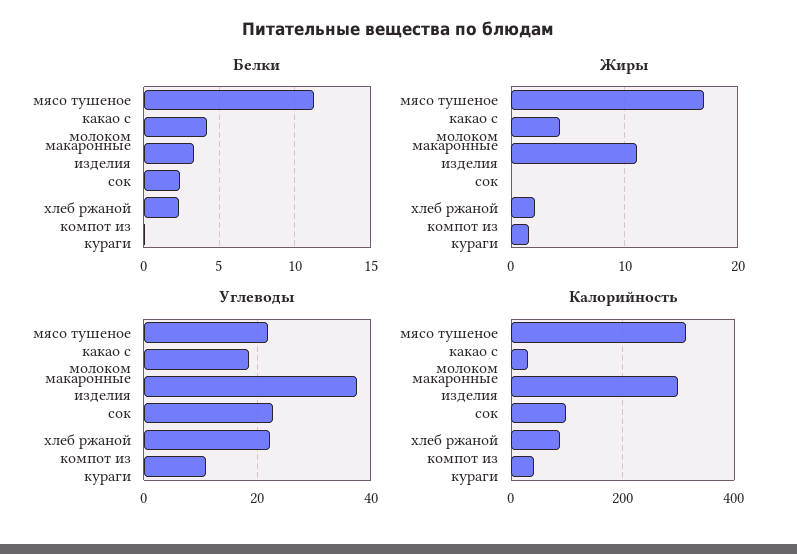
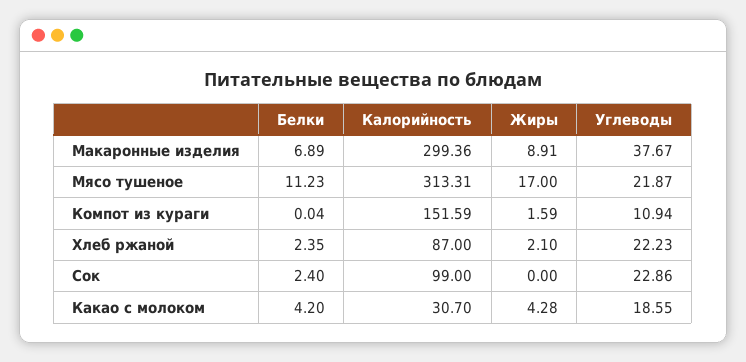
Белки, макаронные изделия: 3.5 -> 6.89
Жиры, макаронные изделия: 11 -> 8.91
Калорийность, компот из кураги: 40 -> 151.59

